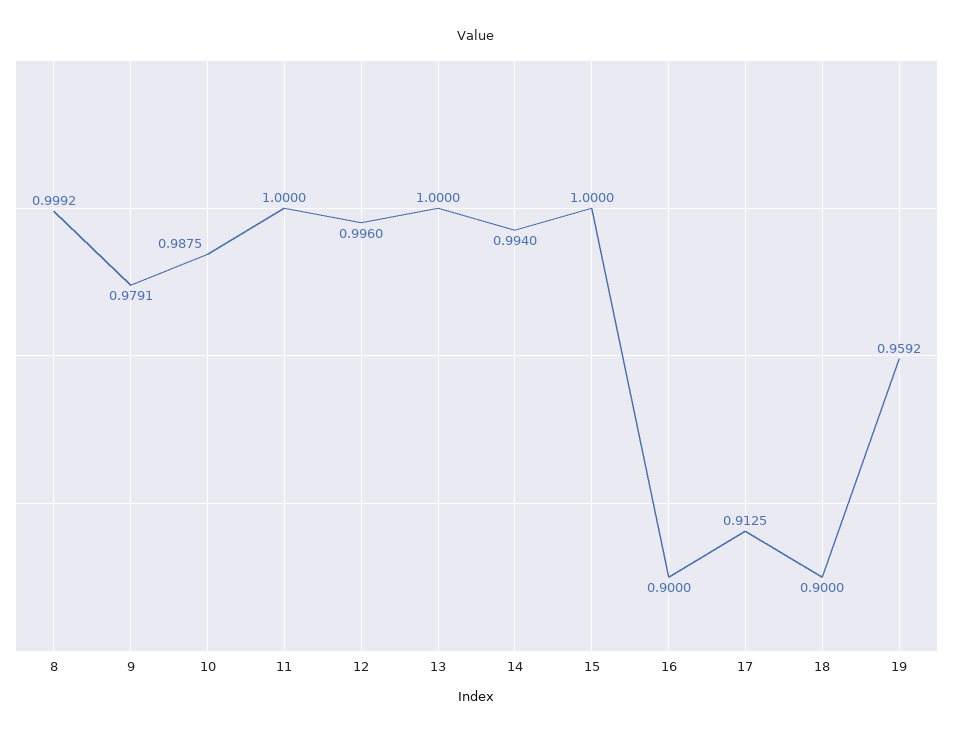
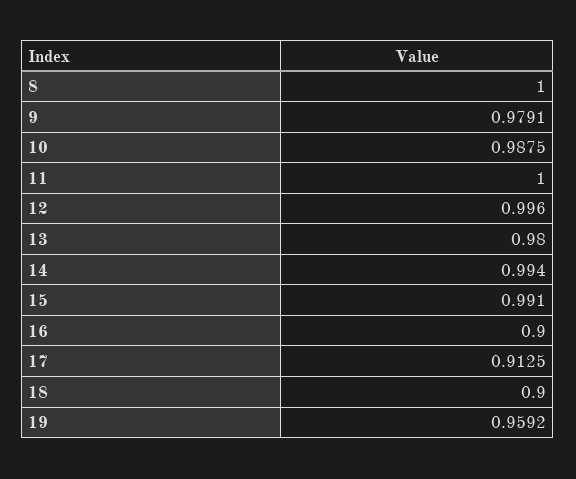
8: 0.9992 -> 1
13: 1 -> 0.98
15: 1 -> 0.991

